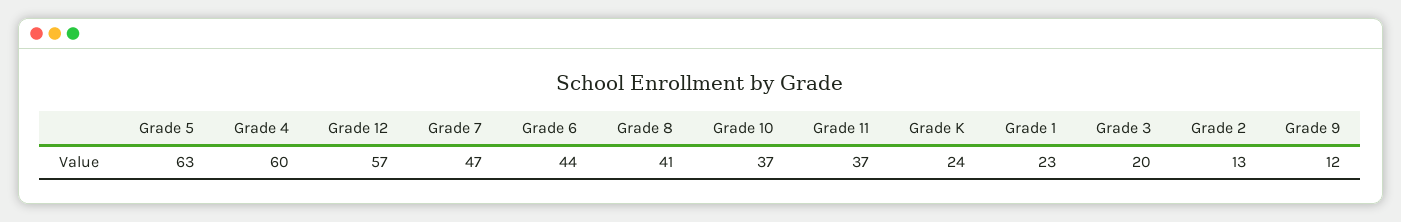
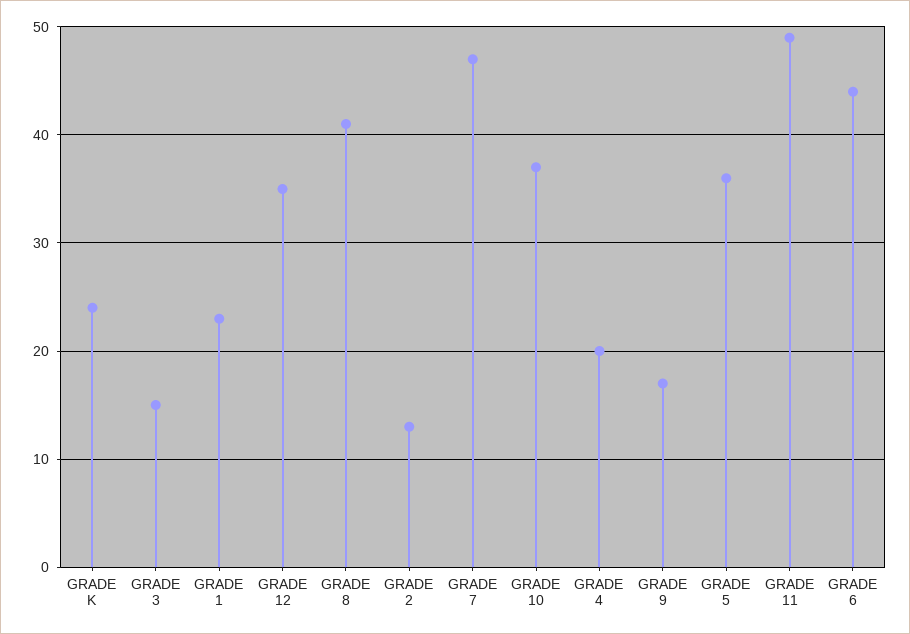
Grade 5: 63 -> 36
Grade 4: 60 -> 20
Grade 12: 57 -> 35
Grade 11: 37 -> 49
Grade 3: 20 -> 15
Grade 9: 12 -> 17

